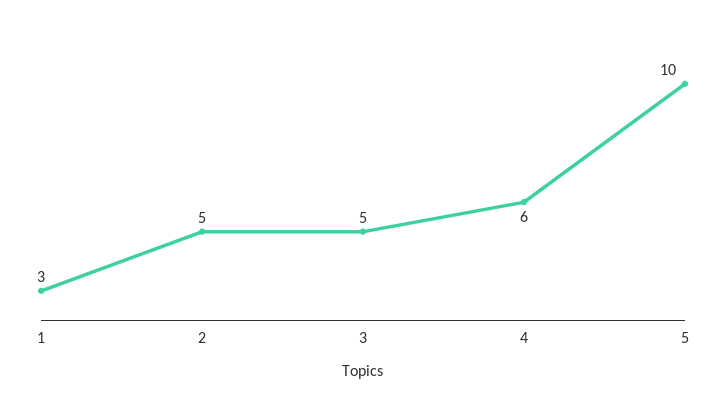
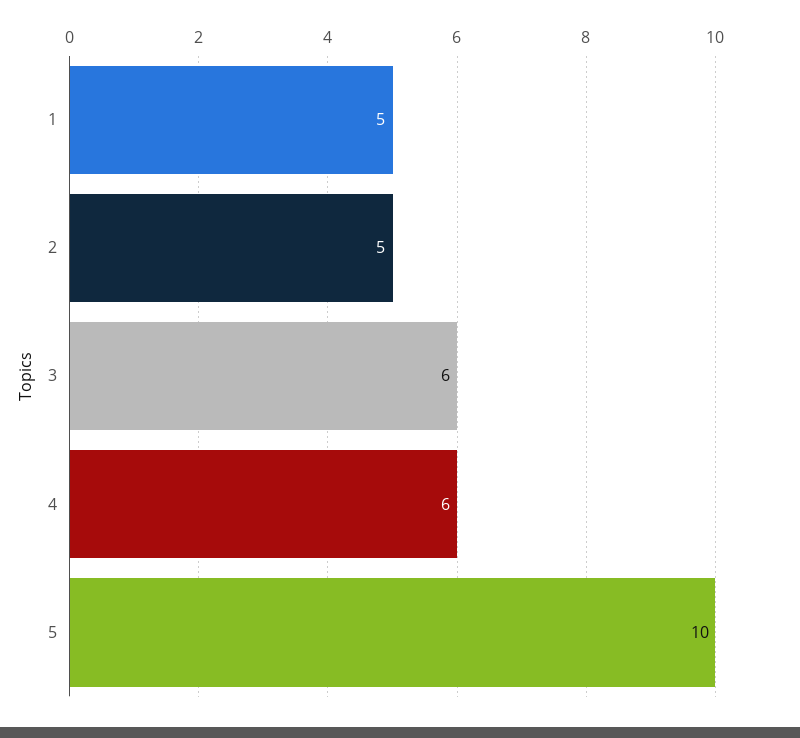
1: 3 -> 5
3: 5 -> 6

